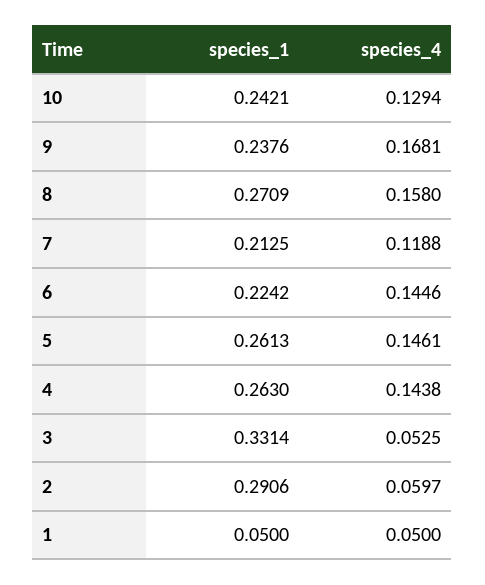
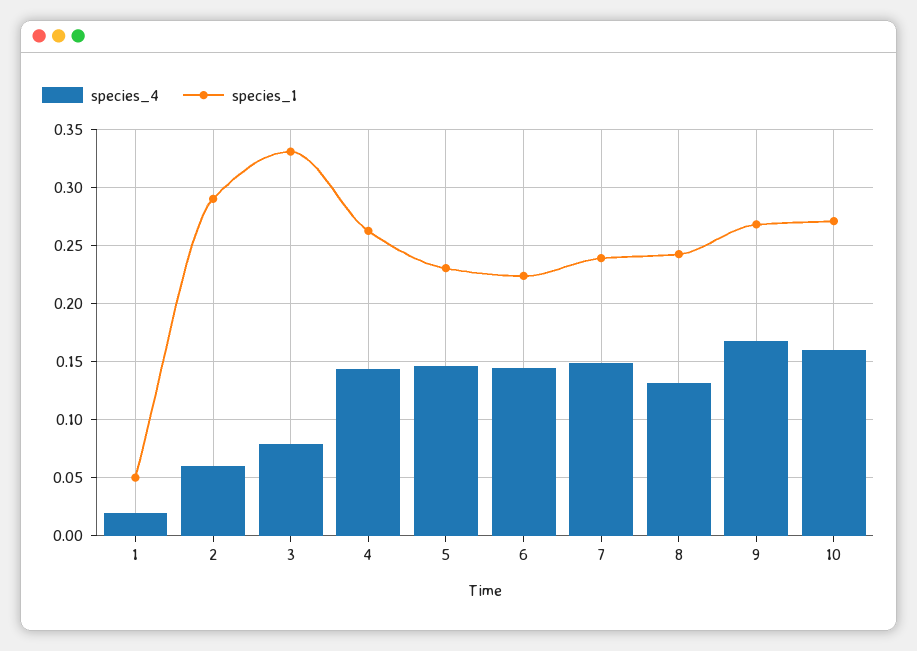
species_1, 10: 0.2421 -> 0.27
species_4, 10: 0.1294 -> 0.16
species_1, 9: 0.2376 -> 0.27
species_1, 8: 0.2709 -> 0.24
species_4, 8: 0.158 -> 0.13
species_1, 7: 0.2125 -> 0.24
species_4, 7: 0.1188 -> 0.15
species_1, 5: 0.2613 -> 0.23
species_4, 3: 0.0525 -> 0.08
species_4, 1: 0.05 -> 0.02

